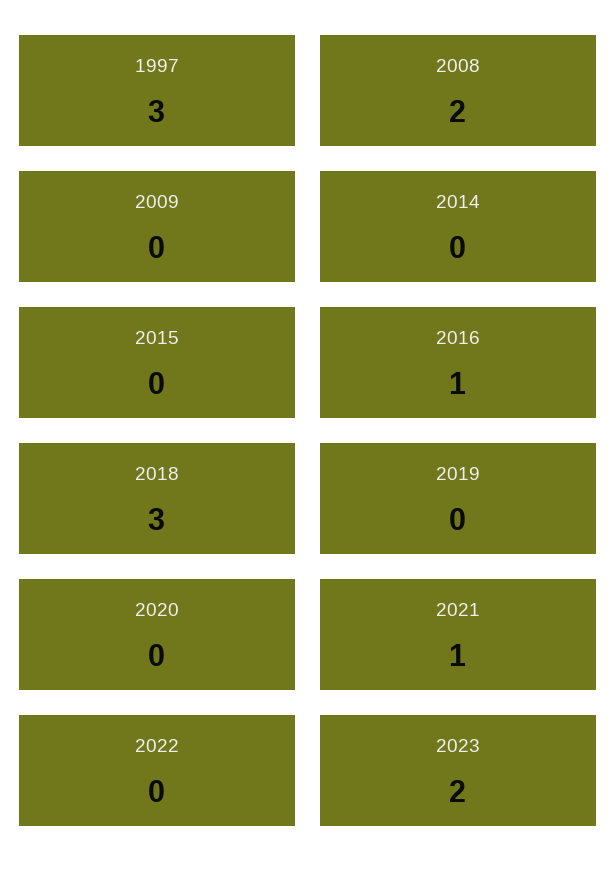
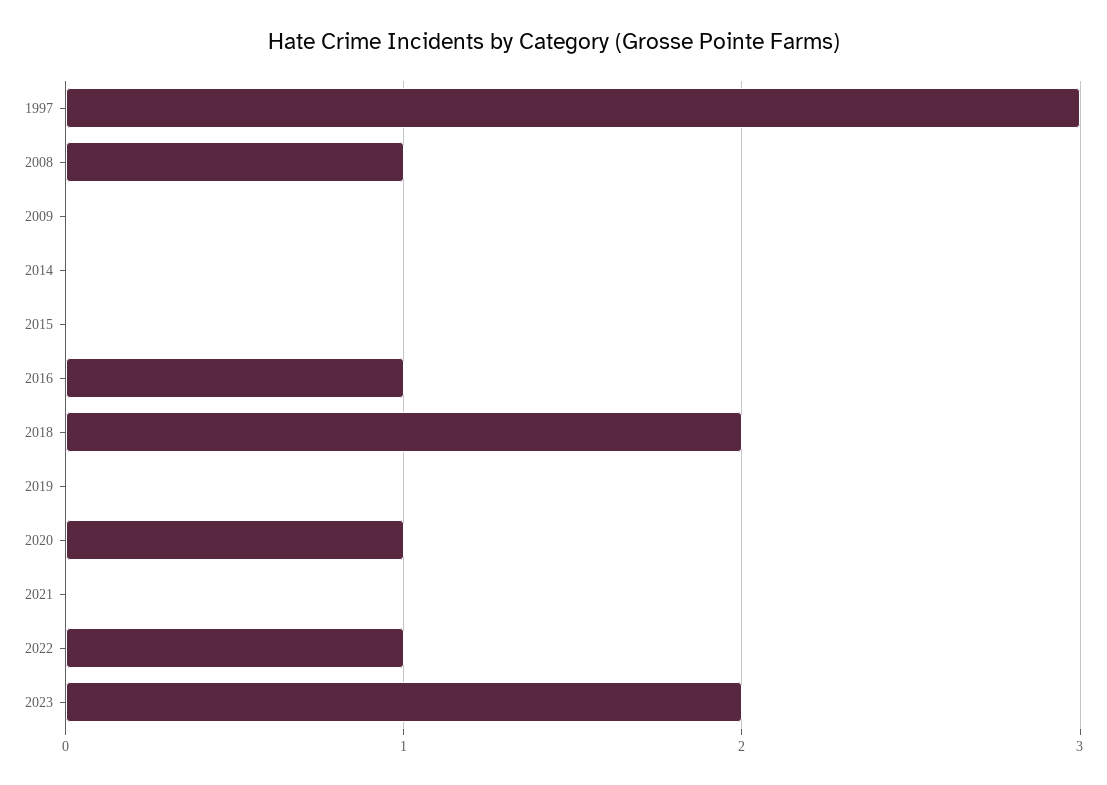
2008: 2 -> 1
2018: 3 -> 2
2020: 0 -> 1
2021: 1 -> 0
2022: 0 -> 1

